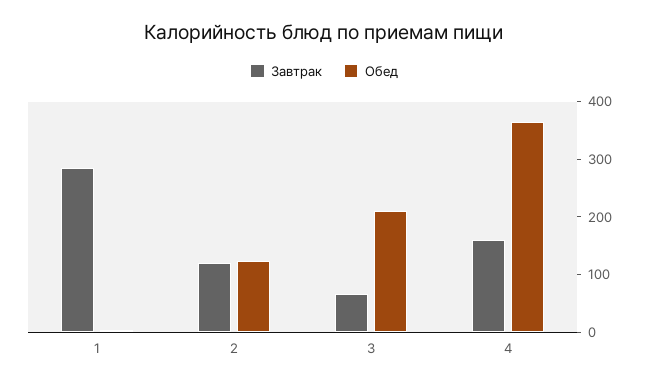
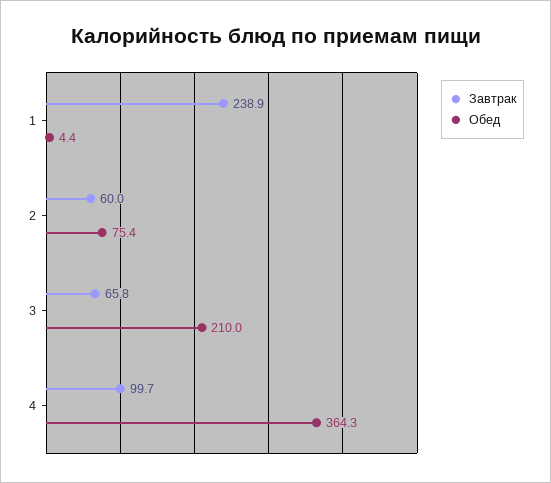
Завтрак, 1: 280 -> 238.9
Завтрак, 2: 120 -> 60
Обед, 2: 120 -> 75.4
Завтрак, 4: 160 -> 99.7

